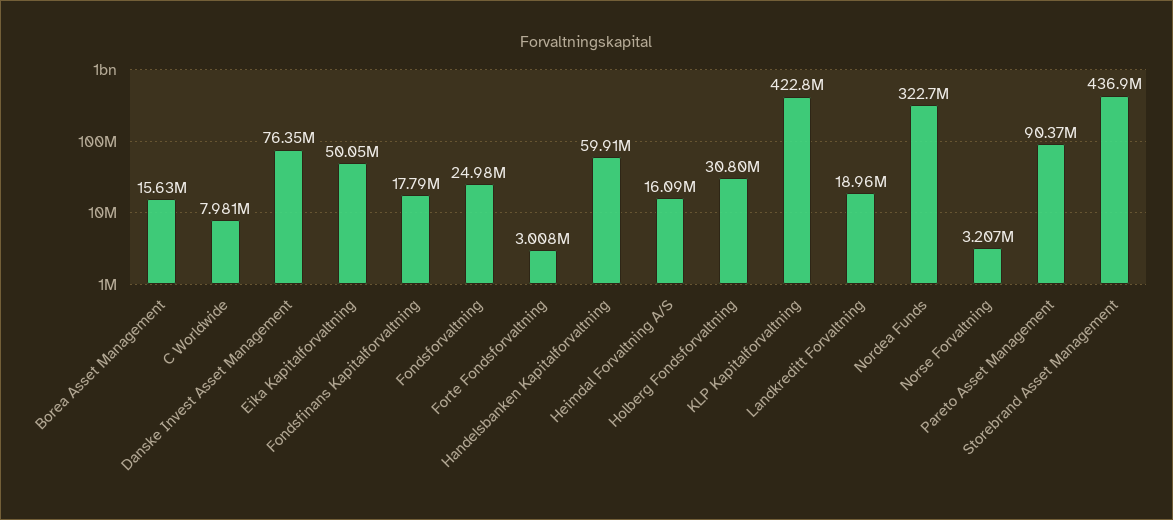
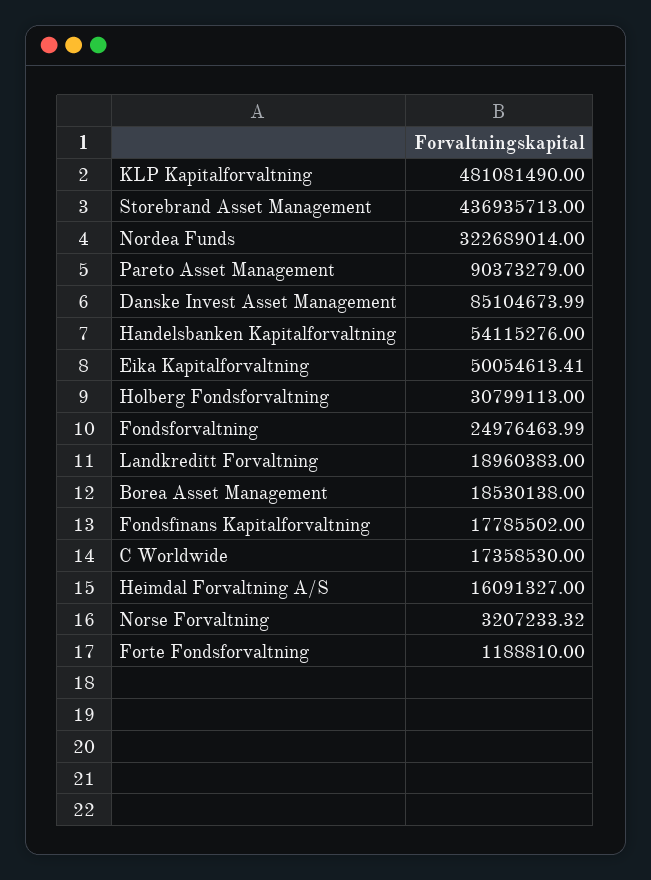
Borea Asset Management: 15630000 -> 18530138
C Worldwide: 7981000 -> 17358530
Danske Invest Asset Management: 76350000 -> 85104673.99
Forte Fondsforvaltning: 3008000 -> 1188810
Handelsbanken Kapitalforvaltning: 59910000 -> 54115276
KLP Kapitalforvaltning: 422800000 -> 481081490

